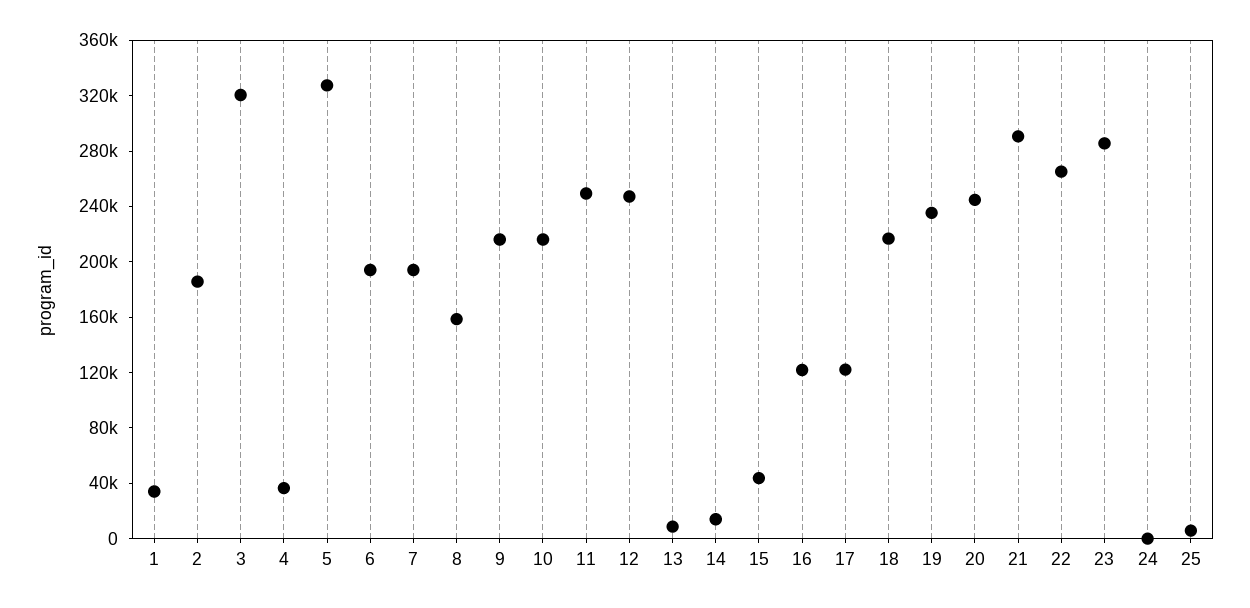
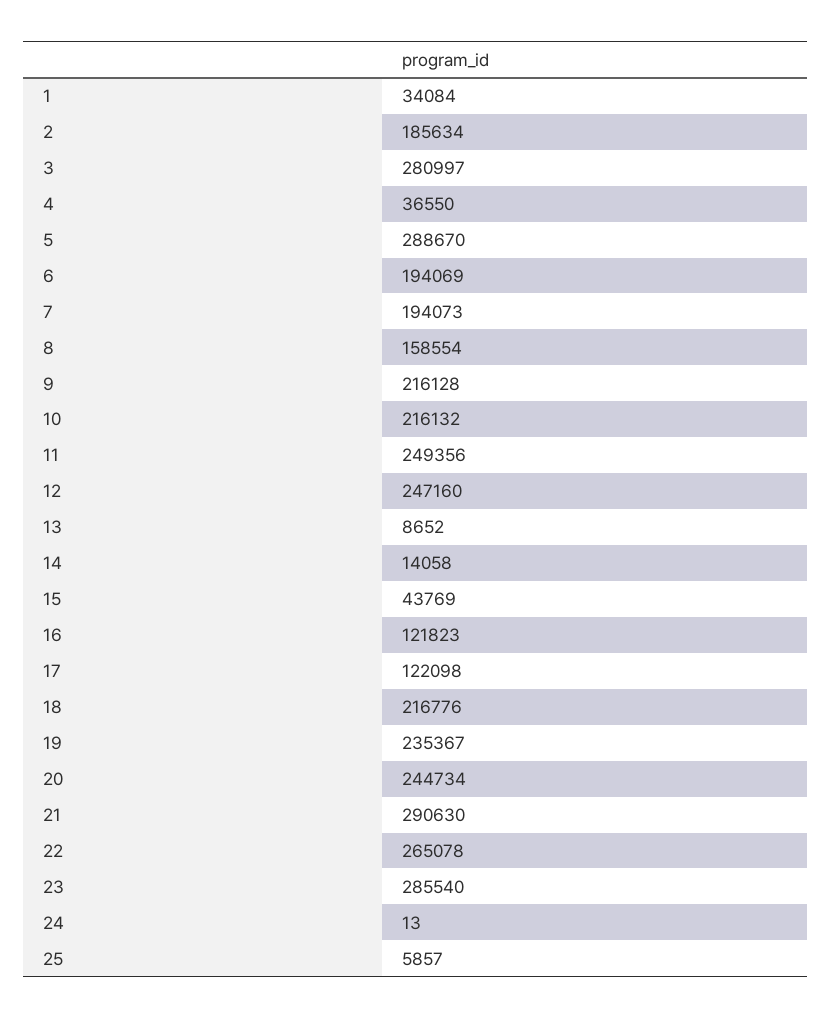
3: 320000 -> 280997
5: 330000 -> 288670

